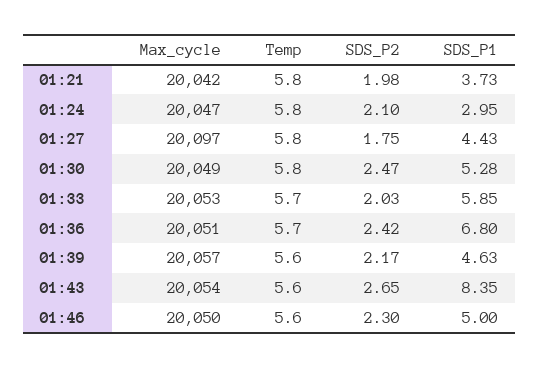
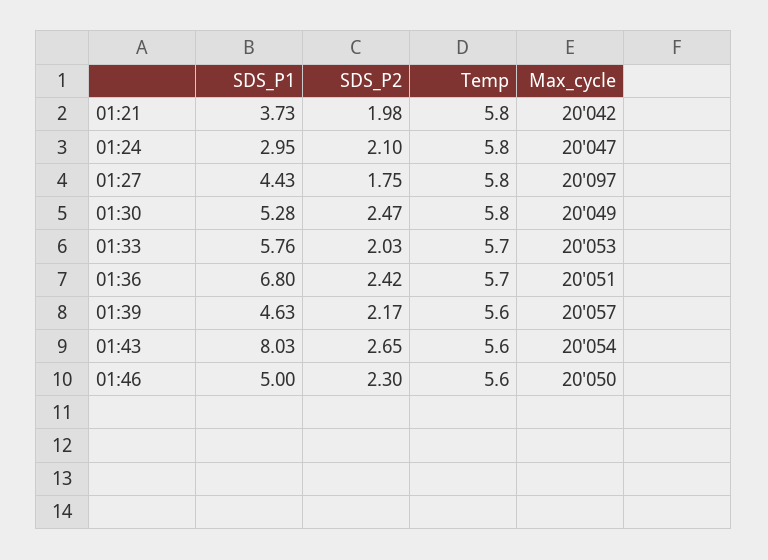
SDS_P1, 01:33: 5.85 -> 5.76
SDS_P1, 01:43: 8.35 -> 8.03

